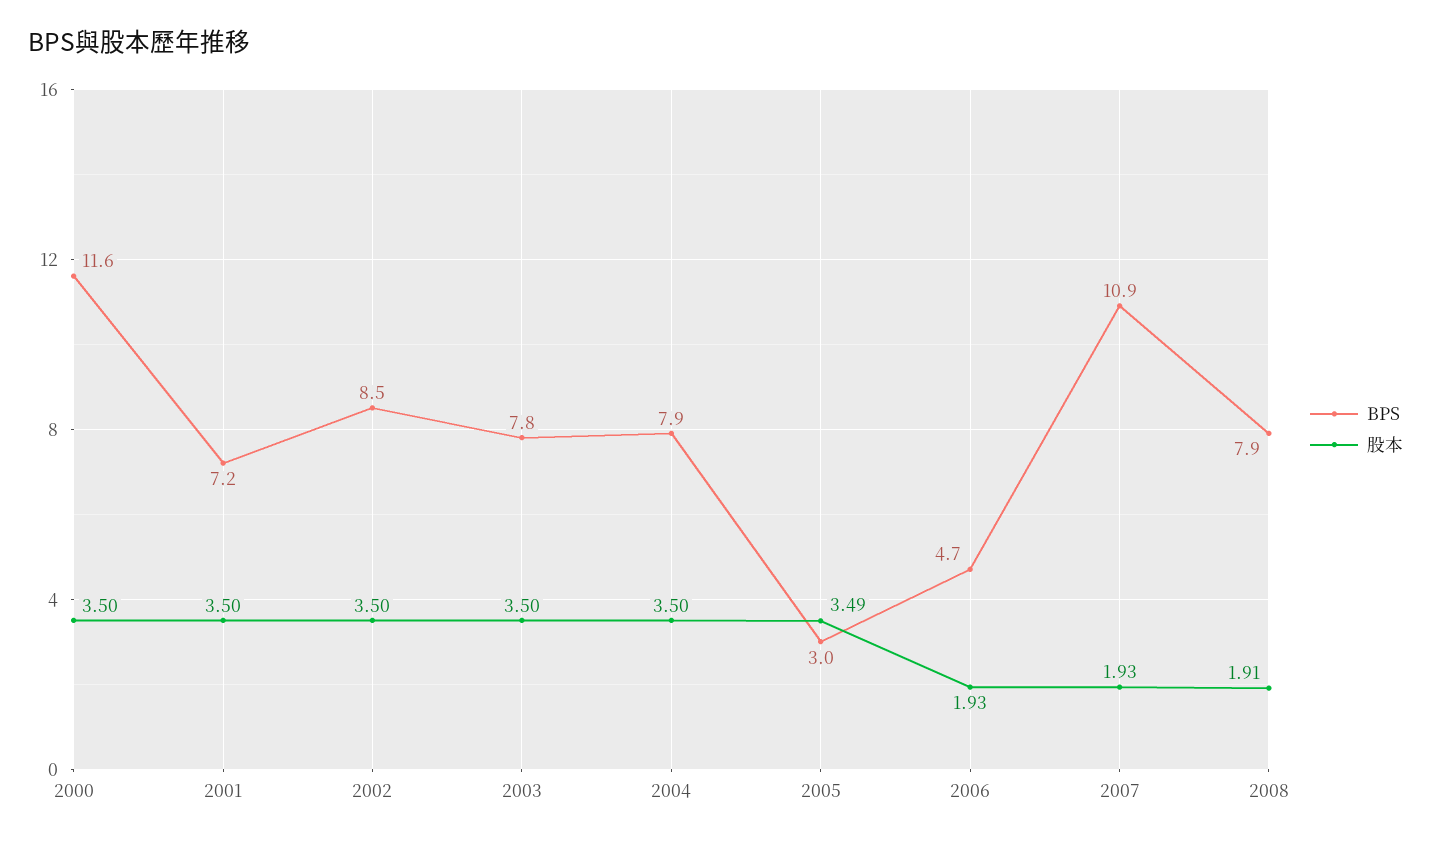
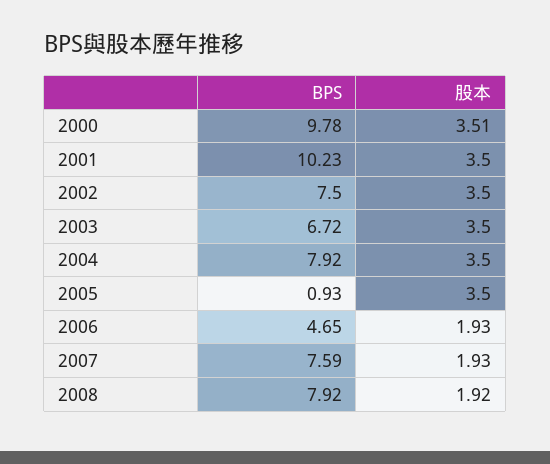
BPS, 2000: 11.6 -> 9.78
股本, 2000: 3.5 -> 3.51
BPS, 2001: 7.2 -> 10.23
BPS, 2002: 8.5 -> 7.5
BPS, 2003: 7.8 -> 6.72
BPS, 2005: 3 -> 0.93
股本, 2005: 3.49 -> 3.5
BPS, 2007: 10.9 -> 7.59
股本, 2008: 1.91 -> 1.92

